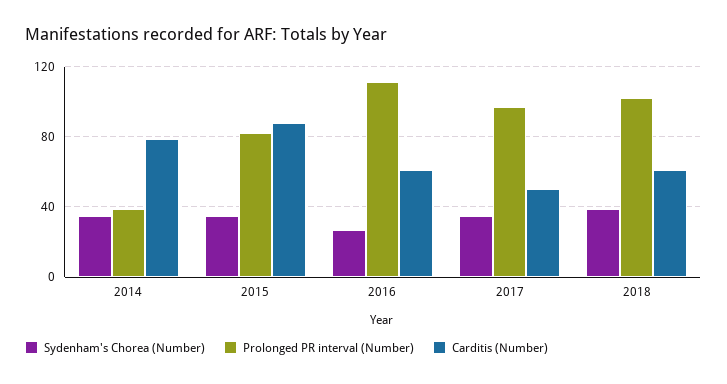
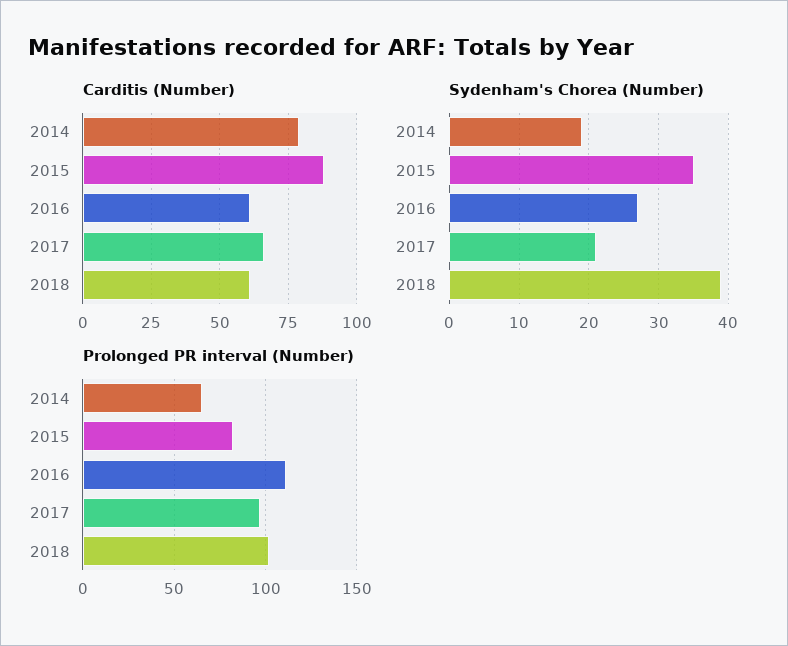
Sydenham's Chorea (Number), 2014: 35 -> 19
Prolonged PR interval (Number), 2014: 40 -> 65
Sydenham's Chorea (Number), 2017: 35 -> 21
Carditis (Number), 2017: 50 -> 65

